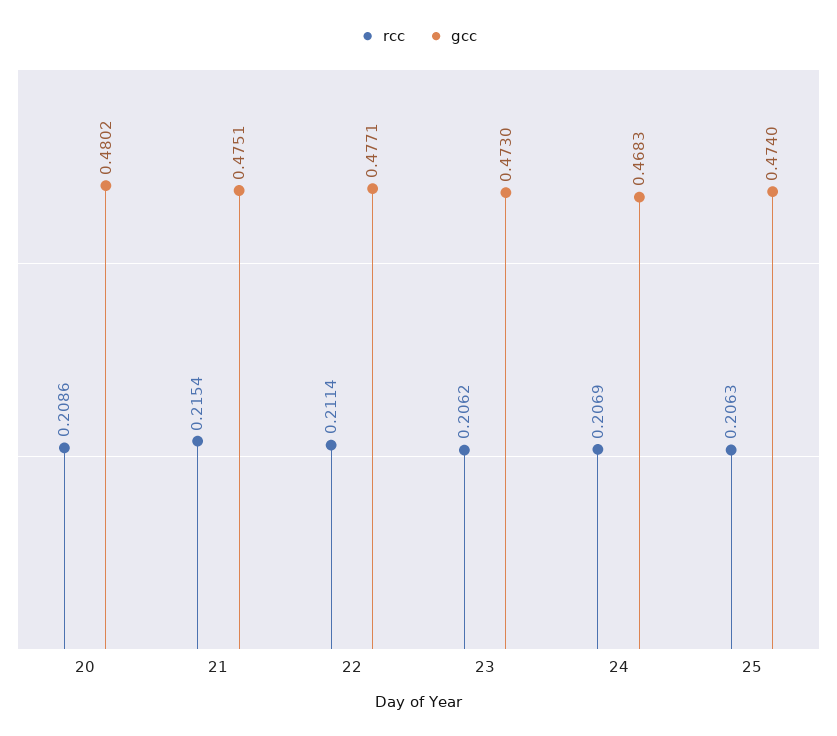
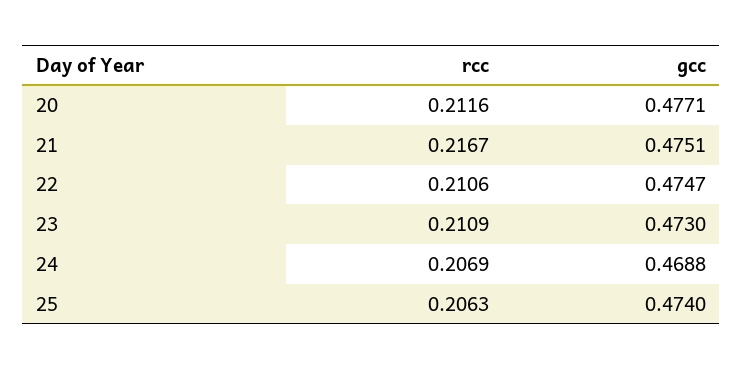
rcc, 20: 0.2086 -> 0.2116
gcc, 20: 0.4802 -> 0.4771
rcc, 21: 0.2154 -> 0.2167
rcc, 22: 0.2114 -> 0.2106
gcc, 22: 0.4771 -> 0.4747
rcc, 23: 0.2062 -> 0.2109
gcc, 24: 0.4683 -> 0.4688

